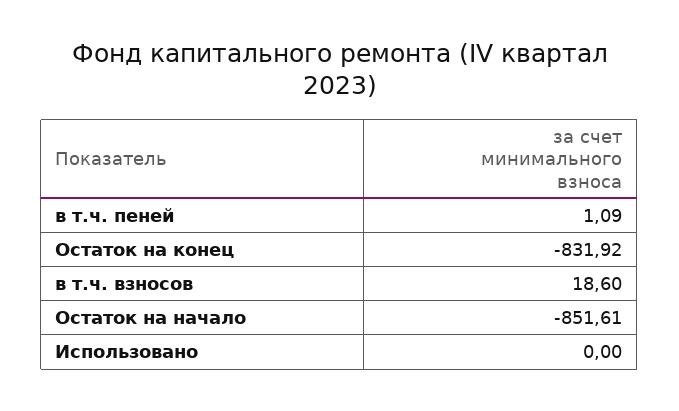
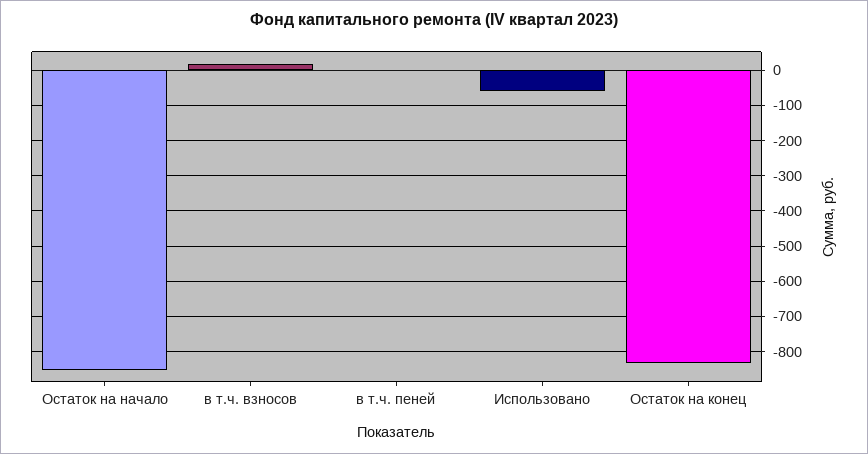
Использовано: 0 -> -60

